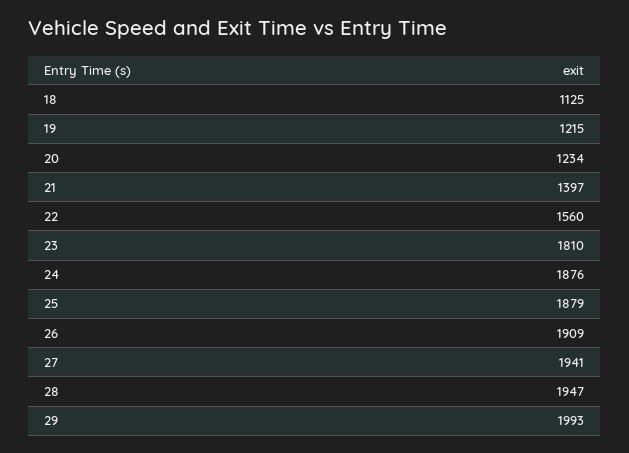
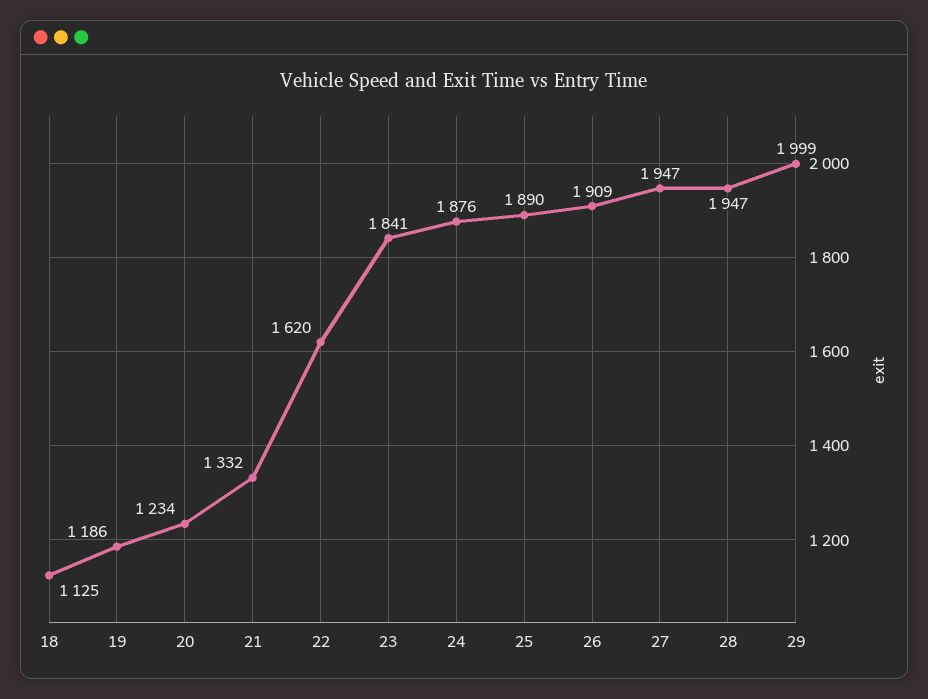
19: 1215 -> 1186
21: 1397 -> 1332
22: 1560 -> 1620
23: 1810 -> 1841
25: 1879 -> 1890
27: 1941 -> 1947
29: 1993 -> 1999

